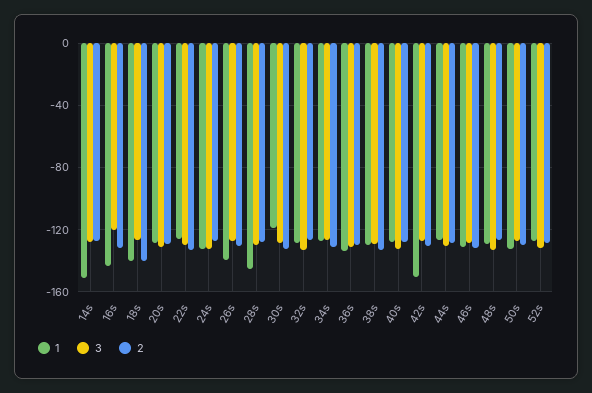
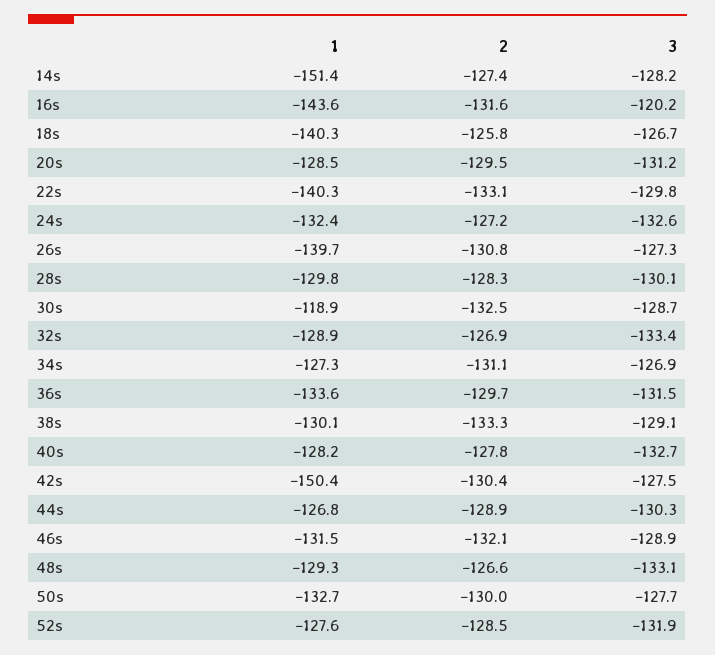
2, 18s: -140 -> -125.8
1, 22s: -125 -> -140.3
1, 28s: -145 -> -129.8

